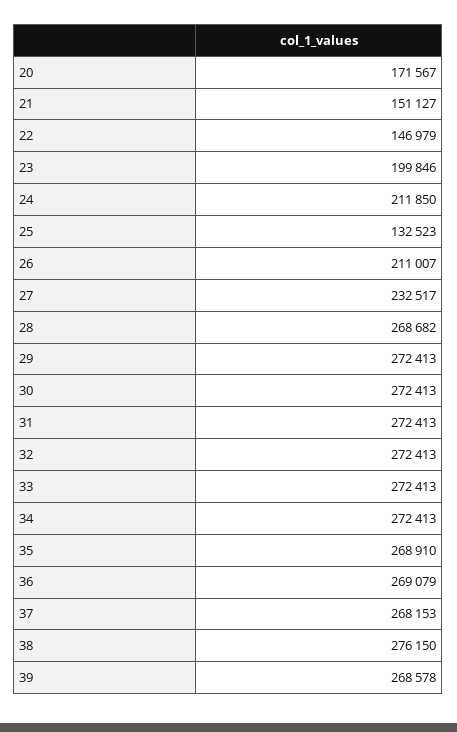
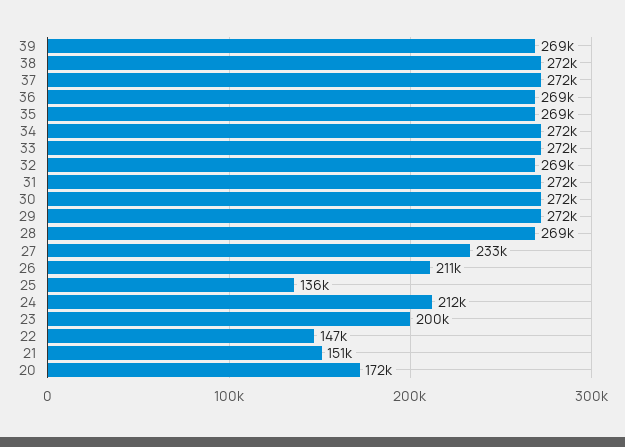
25: 132523 -> 136000
32: 272413 -> 269000
37: 268153 -> 272000
38: 276150 -> 272000

